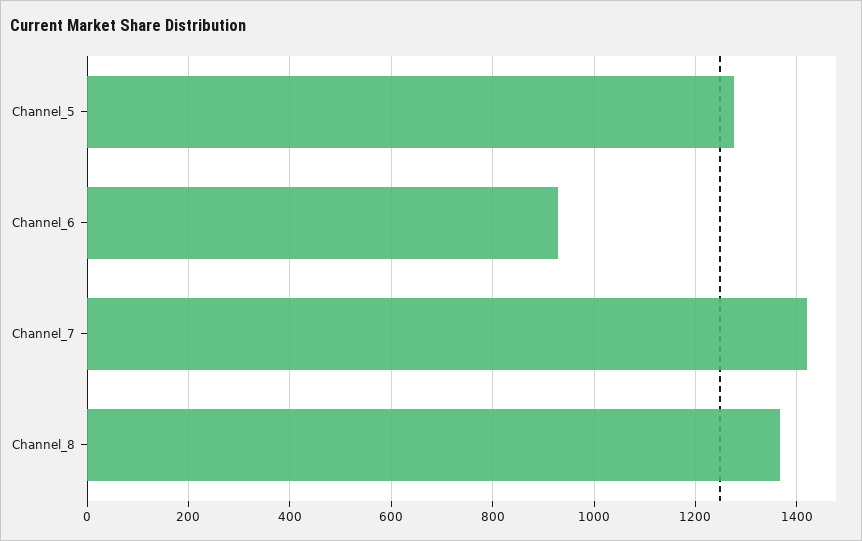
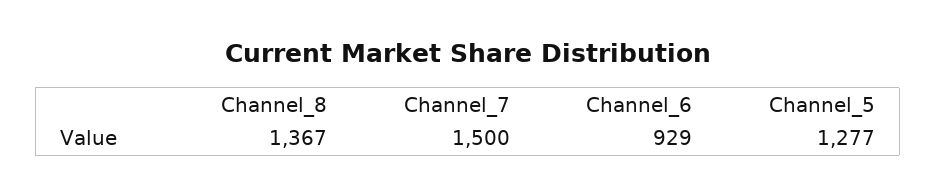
Channel_7: 1420 -> 1500

